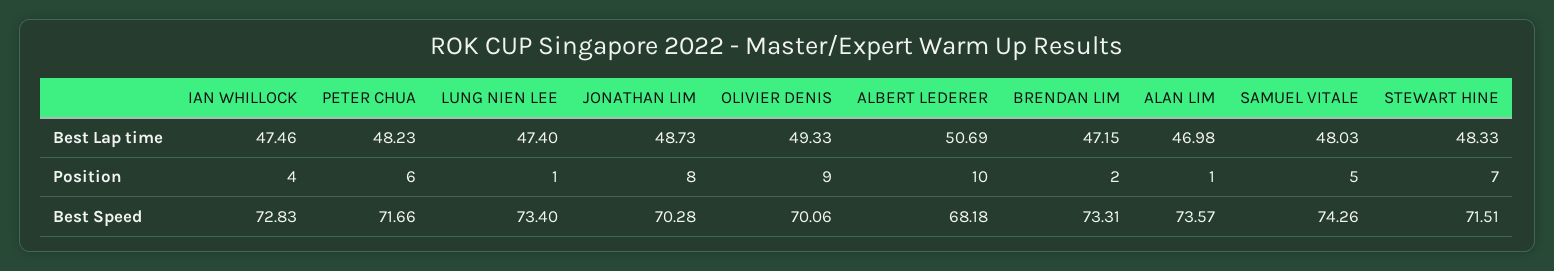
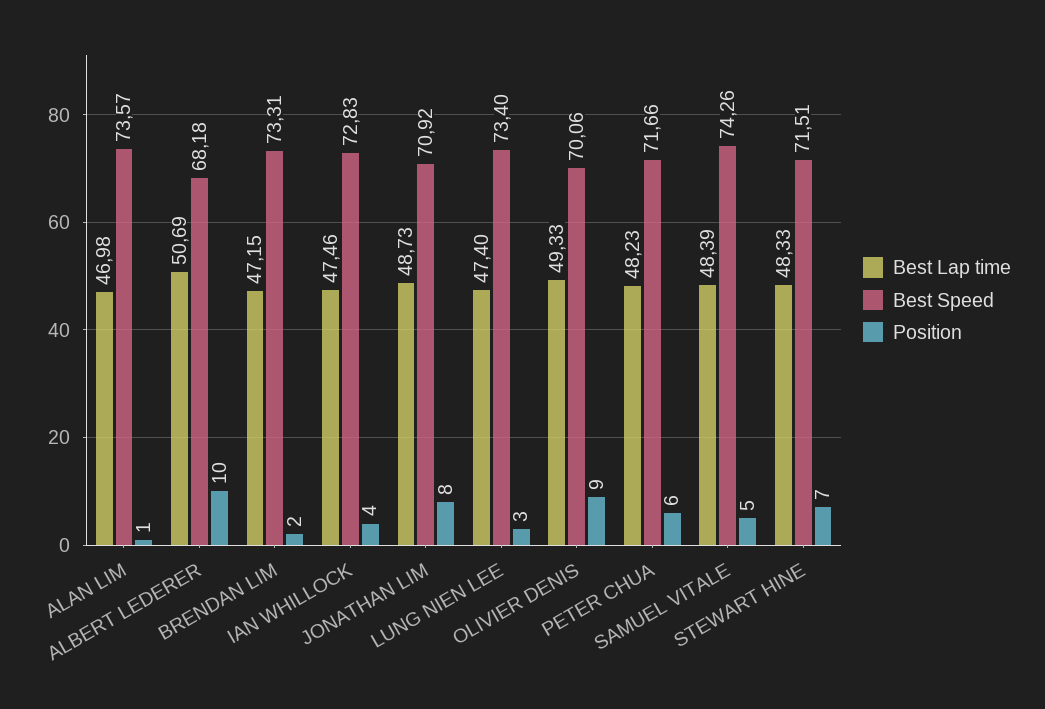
Best Lap time, SAMUEL VITALE: 48.03 -> 48.39
Position, LUNG NIEN LEE: 1 -> 3
Best Speed, JONATHAN LIM: 70.28 -> 70.92

